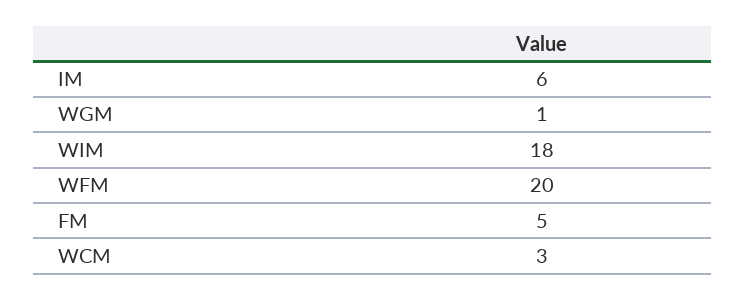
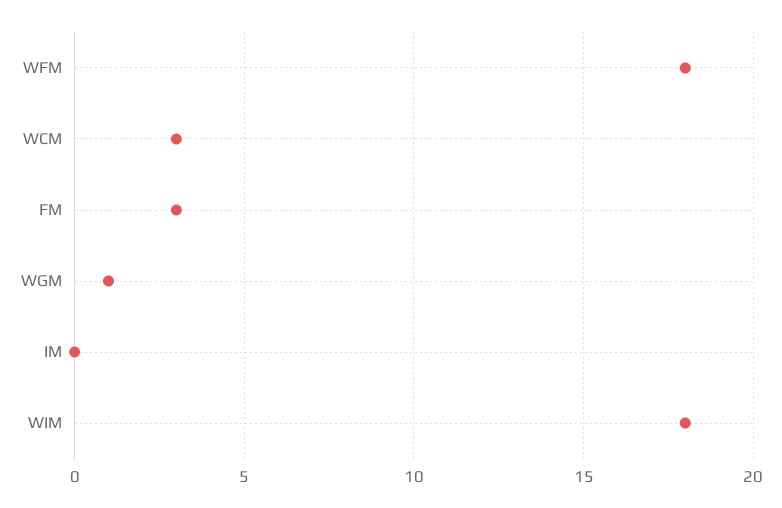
IM: 6 -> 0
WFM: 20 -> 18
FM: 5 -> 3

